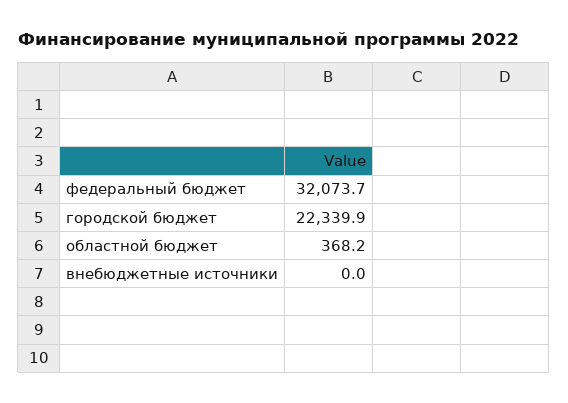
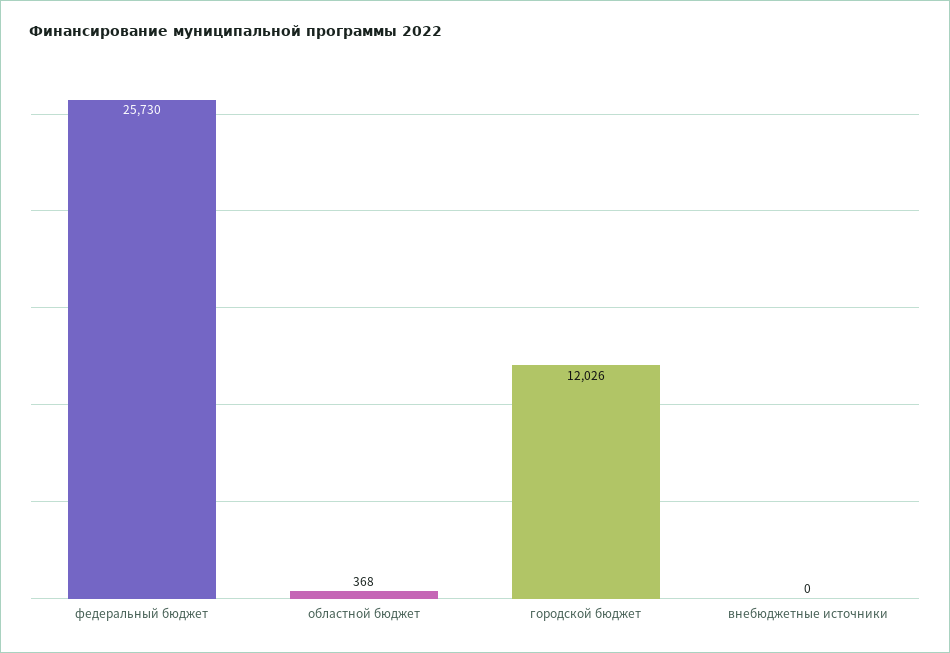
федеральный бюджет: 32073.7 -> 25730
городской бюджет: 22339.9 -> 12026

